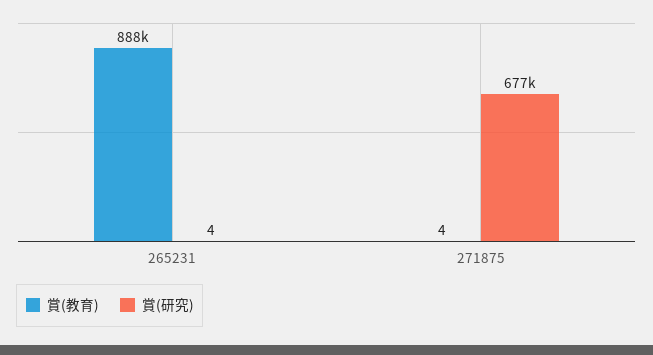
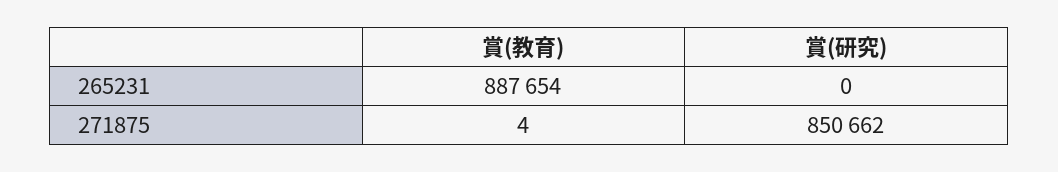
賞(研究), 265231: 4 -> 0
賞(研究), 271875: 677000 -> 850662

